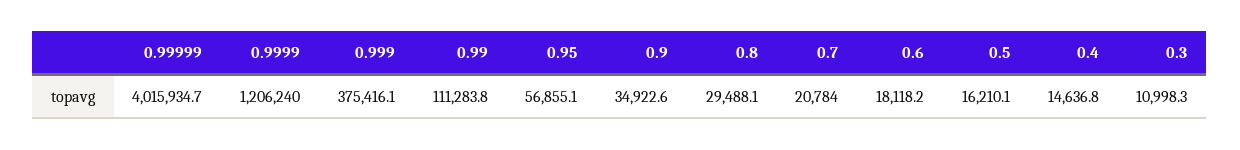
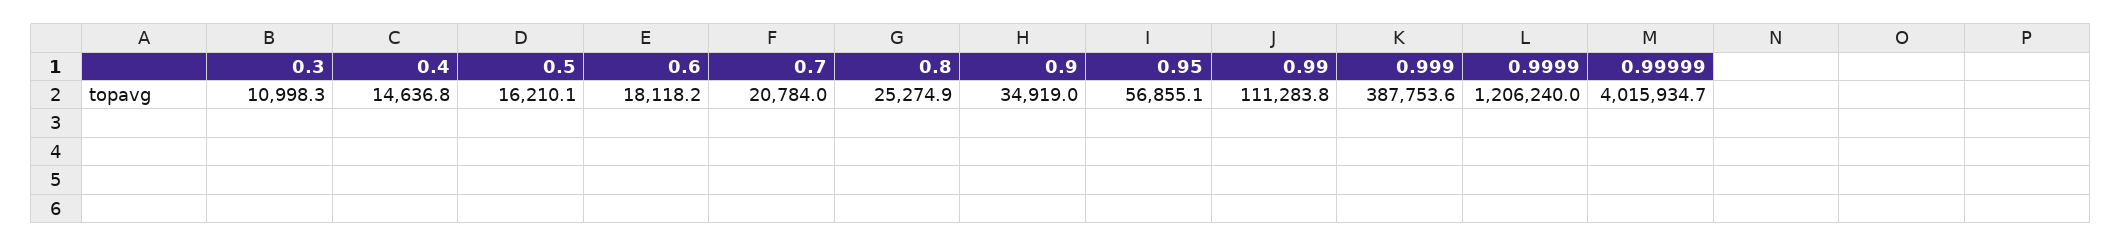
0.999: 375416.1 -> 387753.6
0.9: 34922.6 -> 34919
0.8: 29488.1 -> 25274.9

